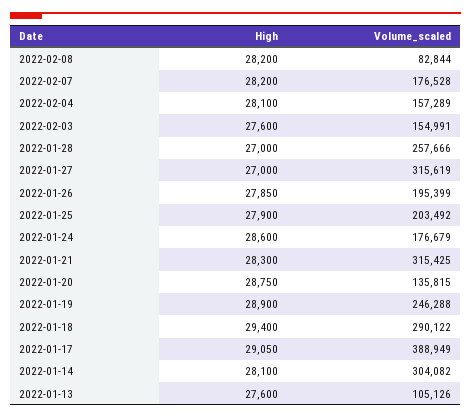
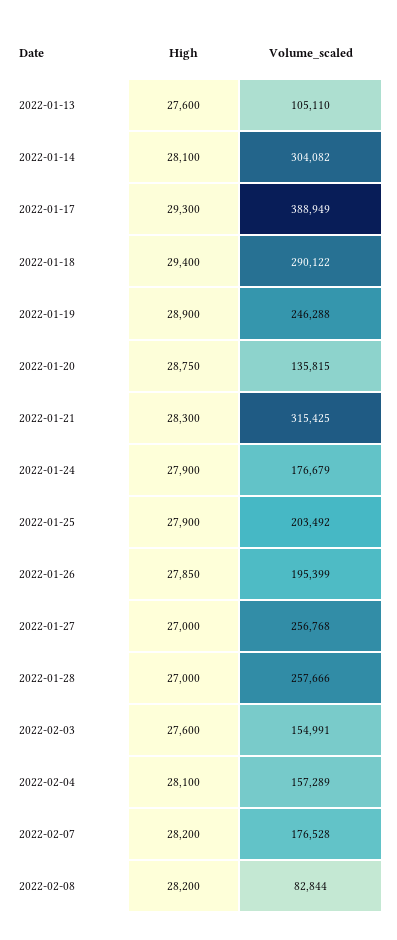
Volume_scaled, 2022-01-27: 315619 -> 256768
High, 2022-01-24: 28600 -> 27900
High, 2022-01-17: 29050 -> 29300
Volume_scaled, 2022-01-13: 105126 -> 105110

